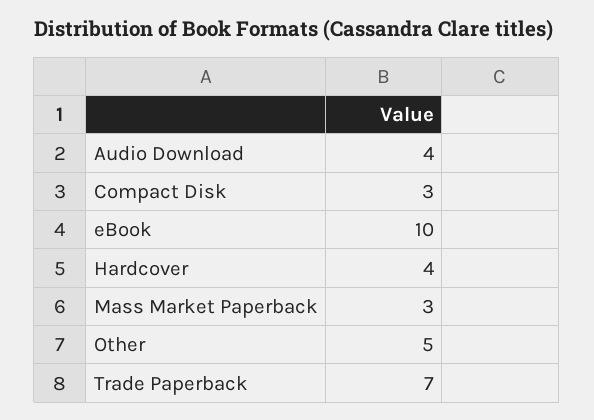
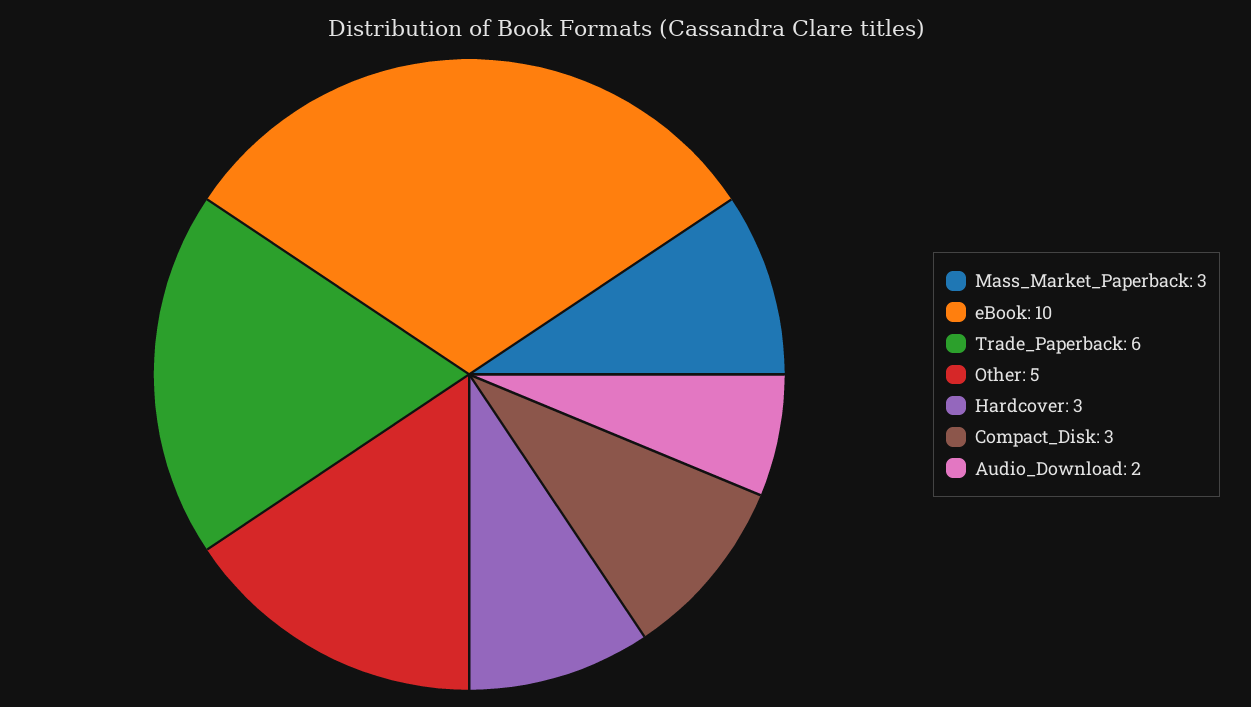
Audio Download: 4 -> 2
Hardcover: 4 -> 3
Trade Paperback: 7 -> 6

